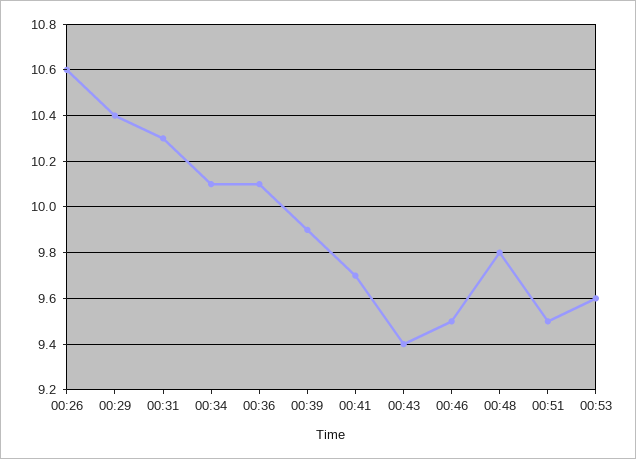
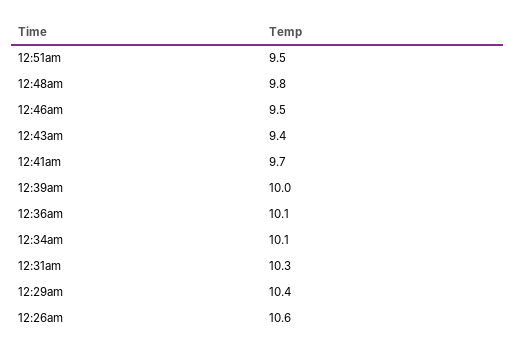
00:39: 9.9 -> 10
00:53: 9.6 -> none

